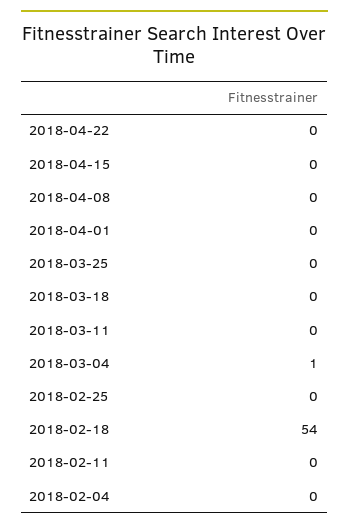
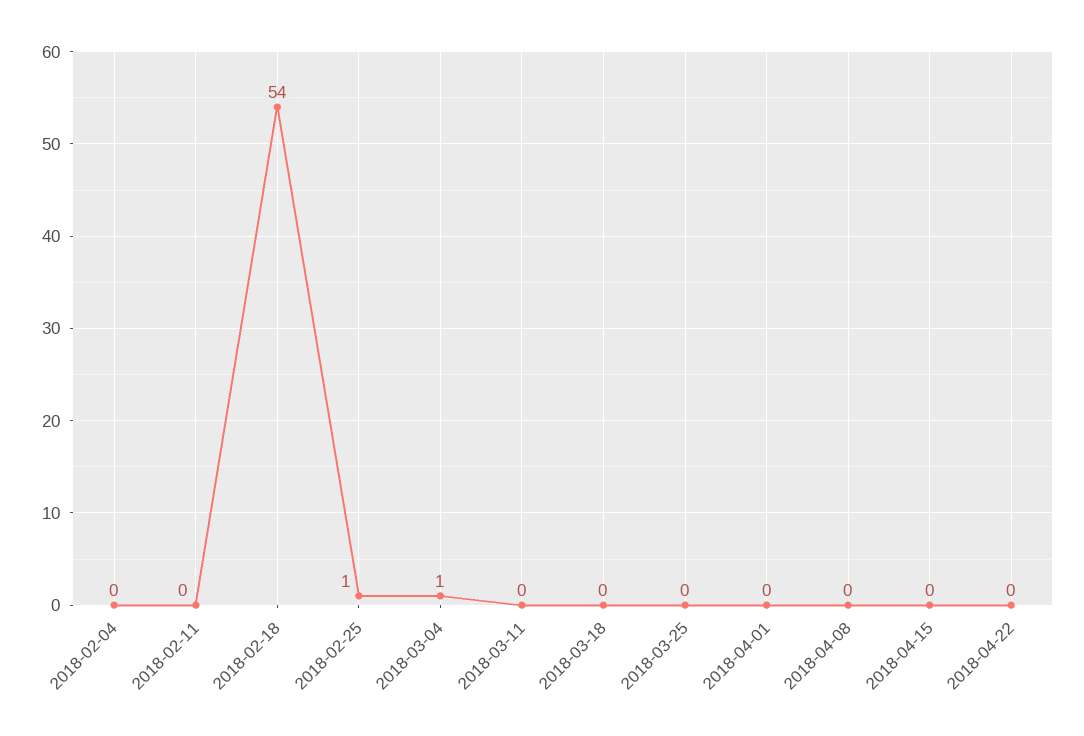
2018-02-25: 0 -> 1

